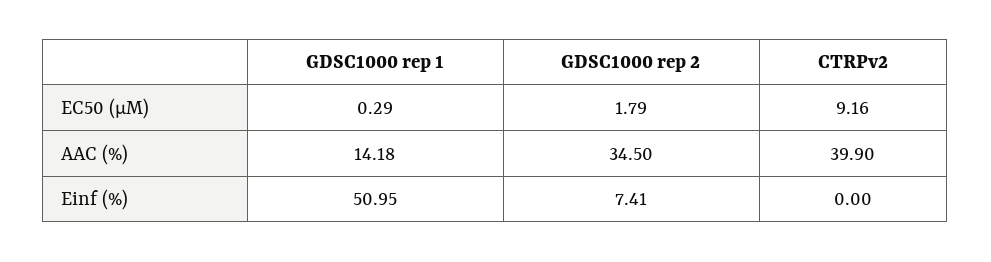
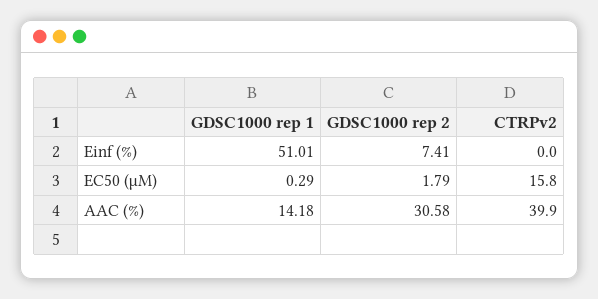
CTRPv2, EC50 (µM): 9.16 -> 15.8
GDSC1000 rep 2, AAC (%): 34.5 -> 30.58
GDSC1000 rep 1, Einf (%): 50.95 -> 51.01

